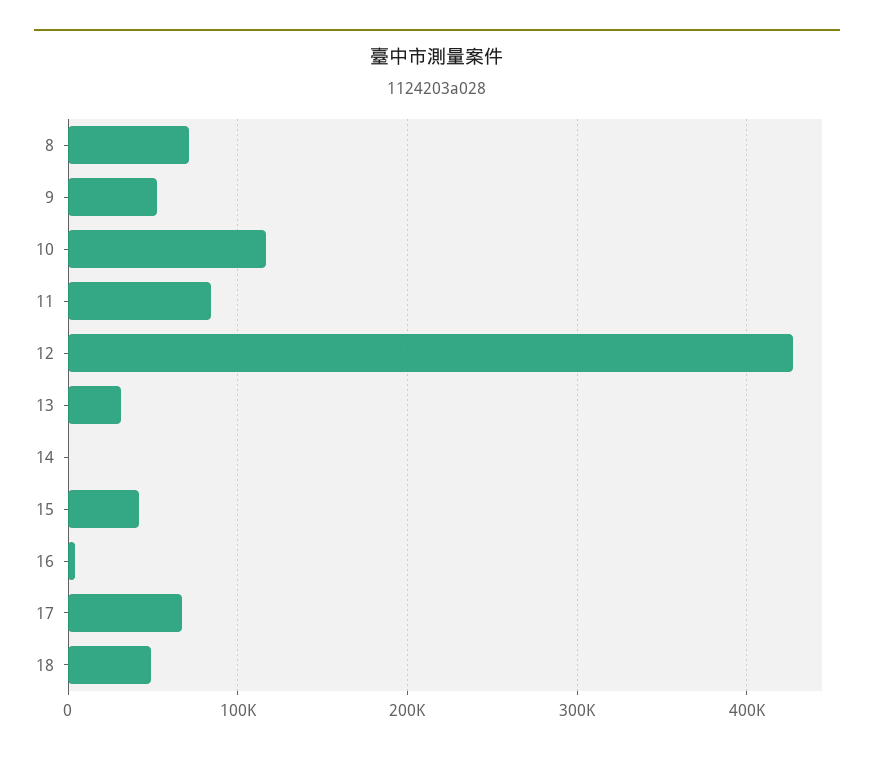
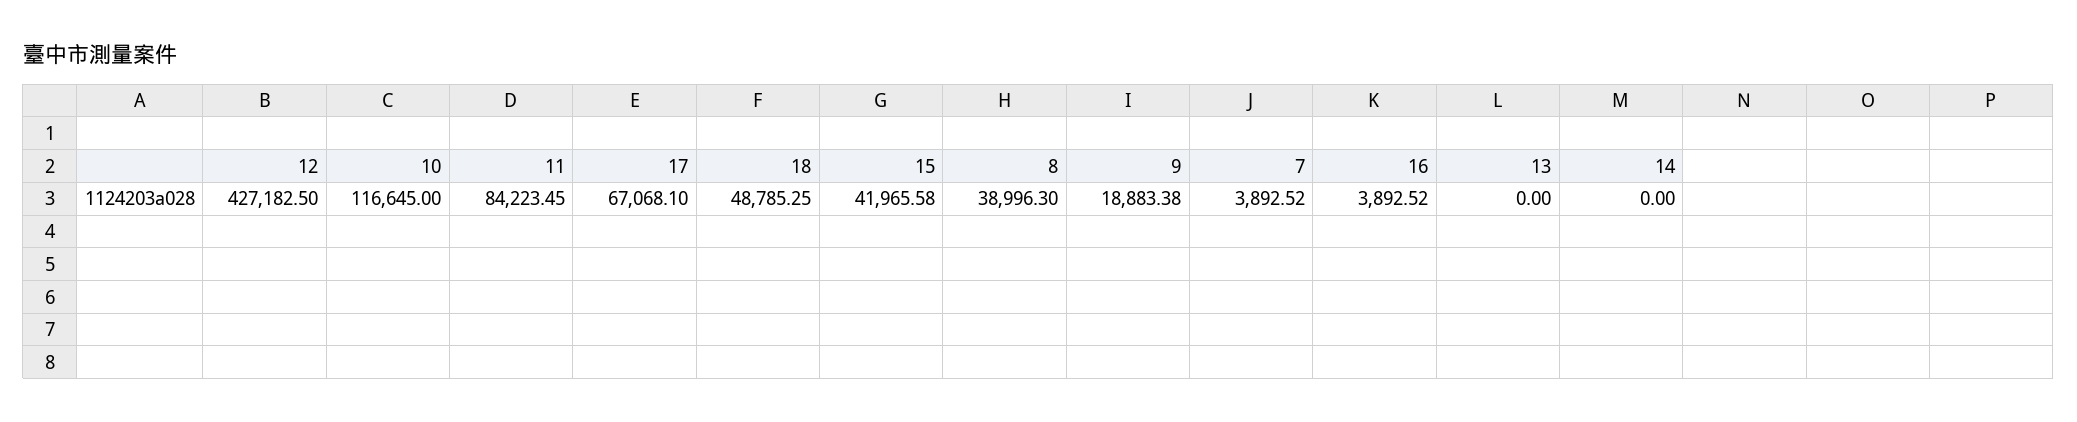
8: 70000 -> 38996.3
9: 50000 -> 18883.38
13: 30000 -> 0
7: none -> 3892.52

